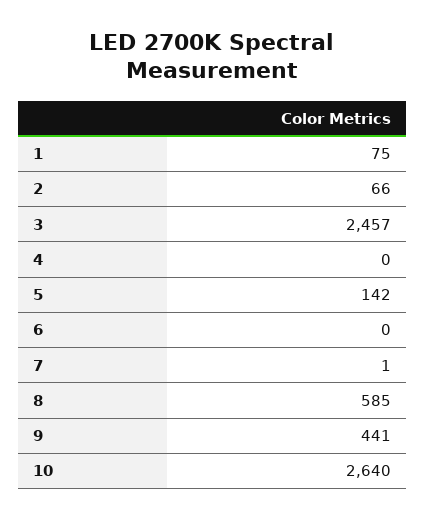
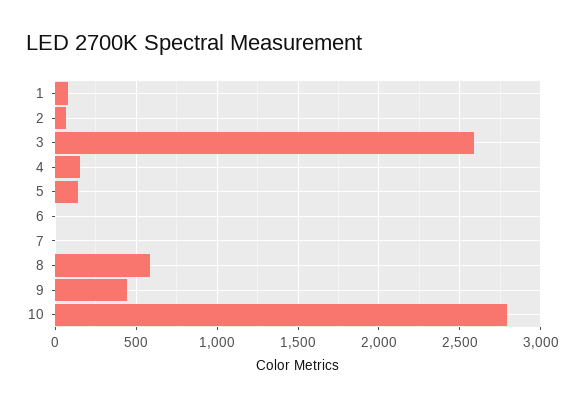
3: 2457 -> 2600
4: 0 -> 150
10: 2640 -> 2800

